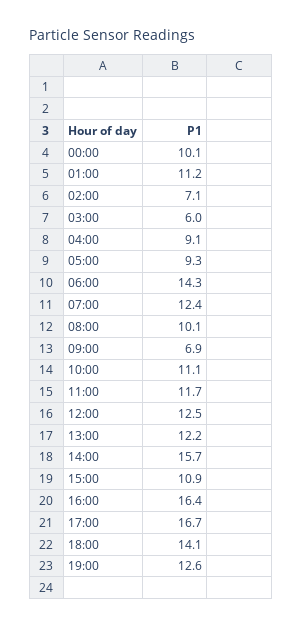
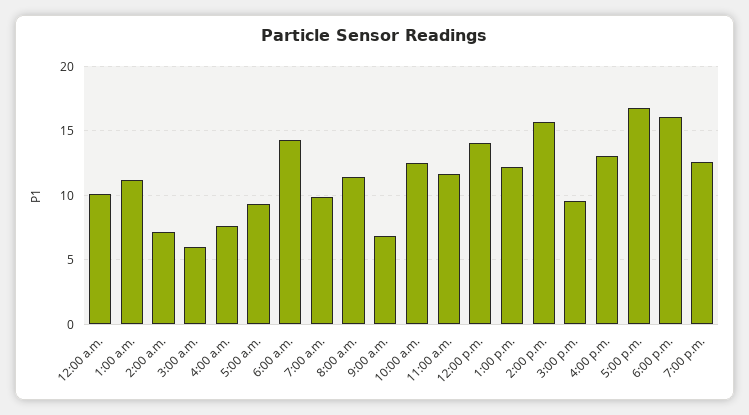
04:00: 9.1 -> 7.5
07:00: 12.4 -> 10
08:00: 10.1 -> 11.5
10:00: 11.1 -> 12.5
12:00: 12.5 -> 14
15:00: 10.9 -> 9.5
16:00: 16.4 -> 13
18:00: 14.1 -> 16

